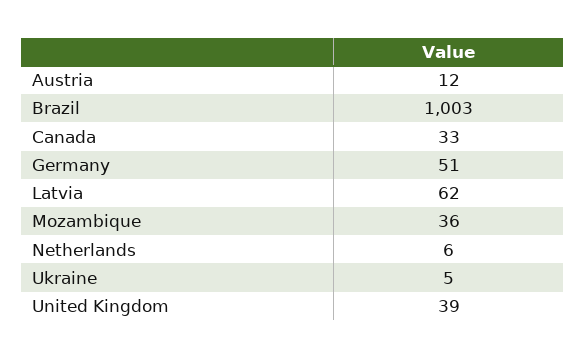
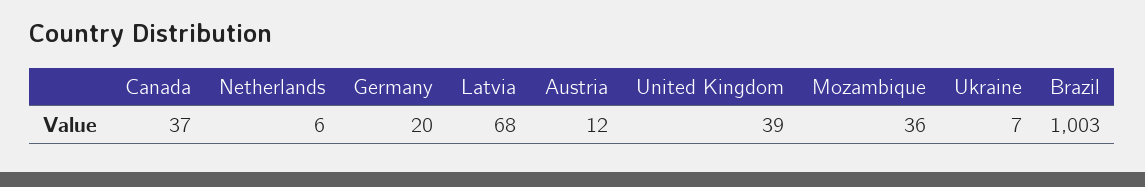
Canada: 33 -> 37
Germany: 51 -> 20
Latvia: 62 -> 68
Ukraine: 5 -> 7

